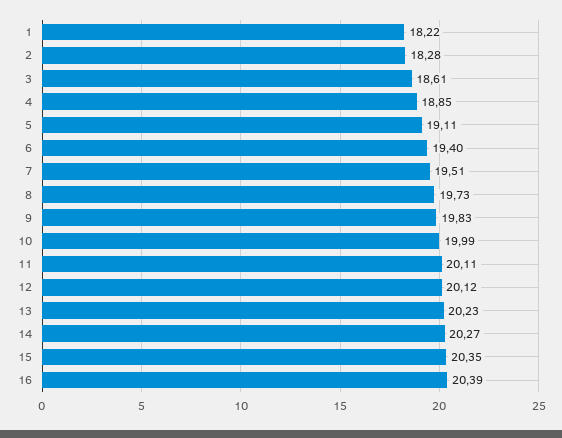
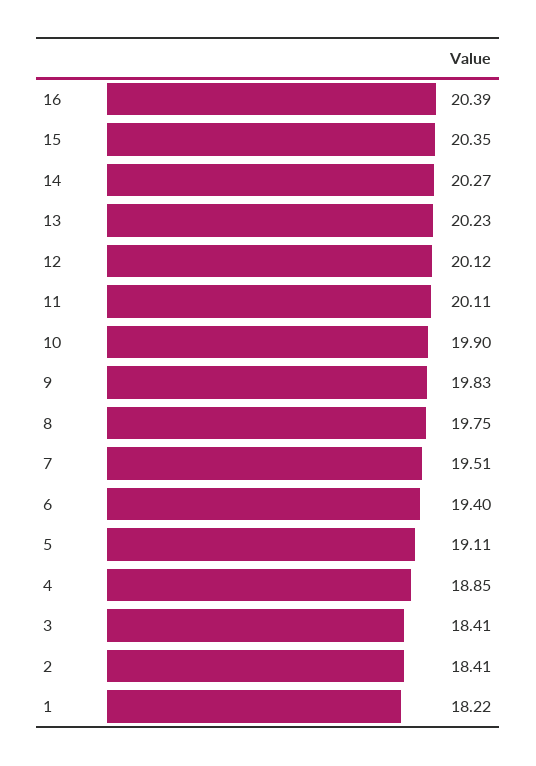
2: 18.28 -> 18.41
3: 18.61 -> 18.41
8: 19.73 -> 19.75
10: 19.99 -> 19.9

